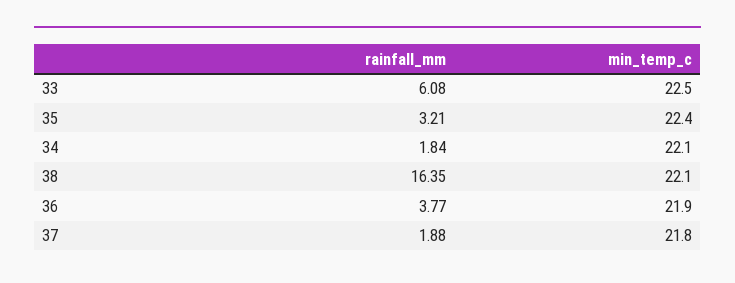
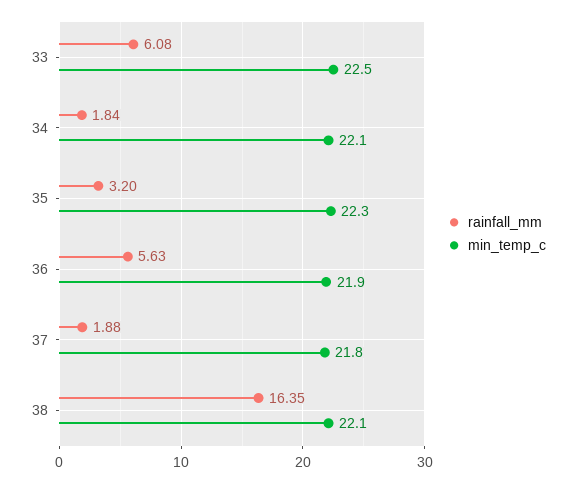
rainfall_mm, 35: 3.21 -> 3.2
min_temp_c, 35: 22.4 -> 22.3
rainfall_mm, 36: 3.77 -> 5.63

